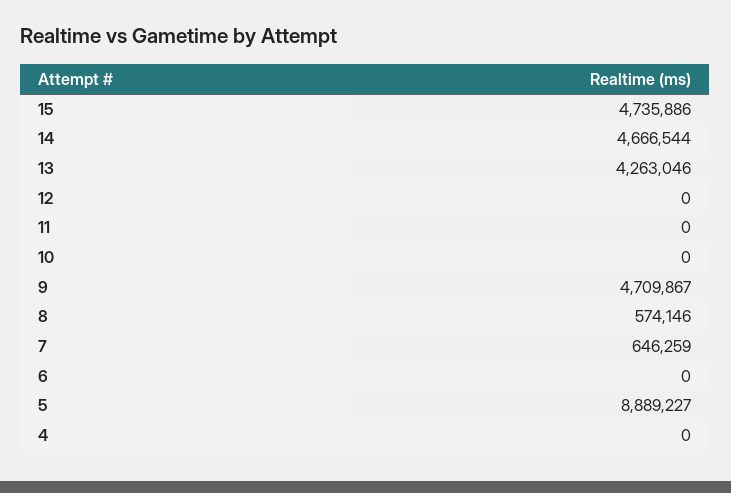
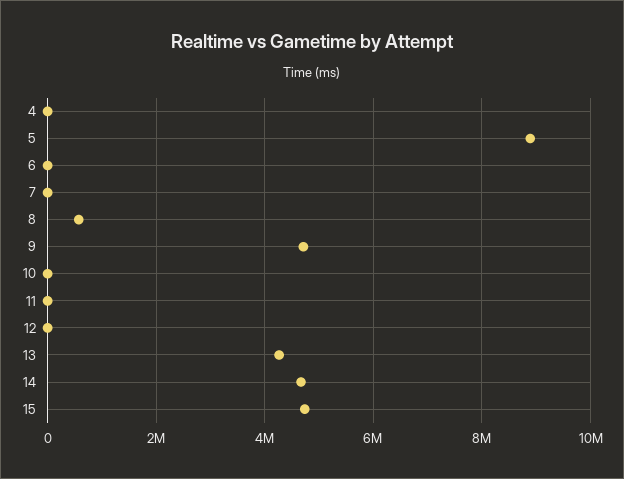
7: 646259 -> 0

